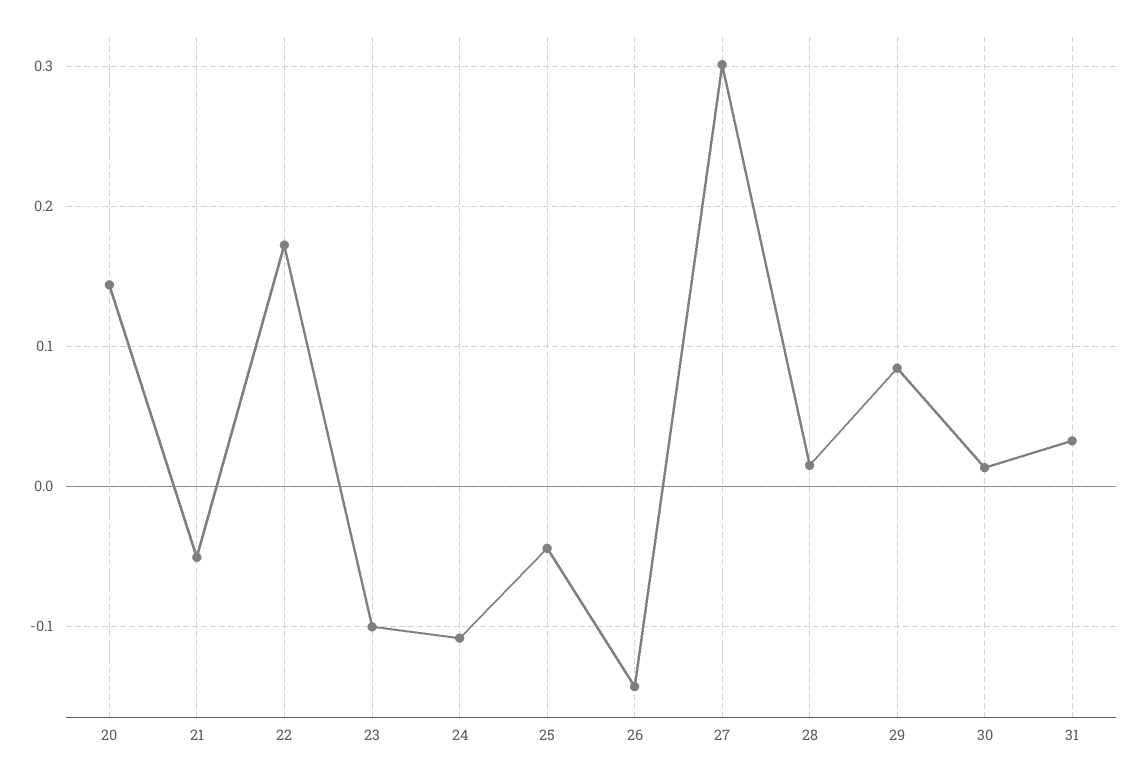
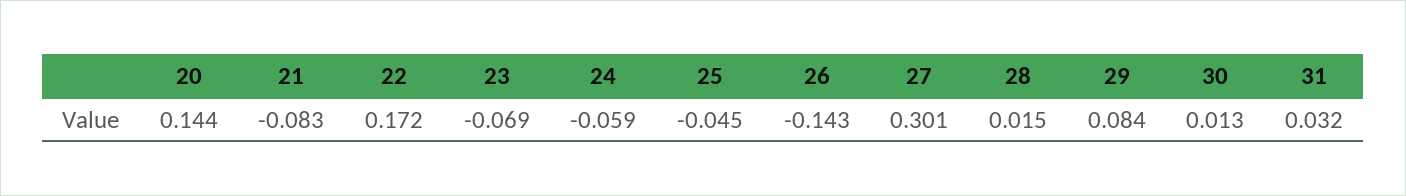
21: -0.05 -> -0.083
23: -0.1 -> -0.069
24: -0.11 -> -0.059

